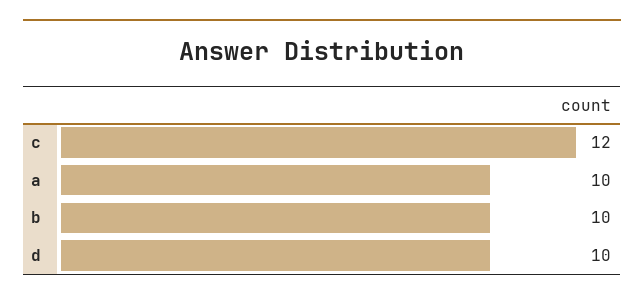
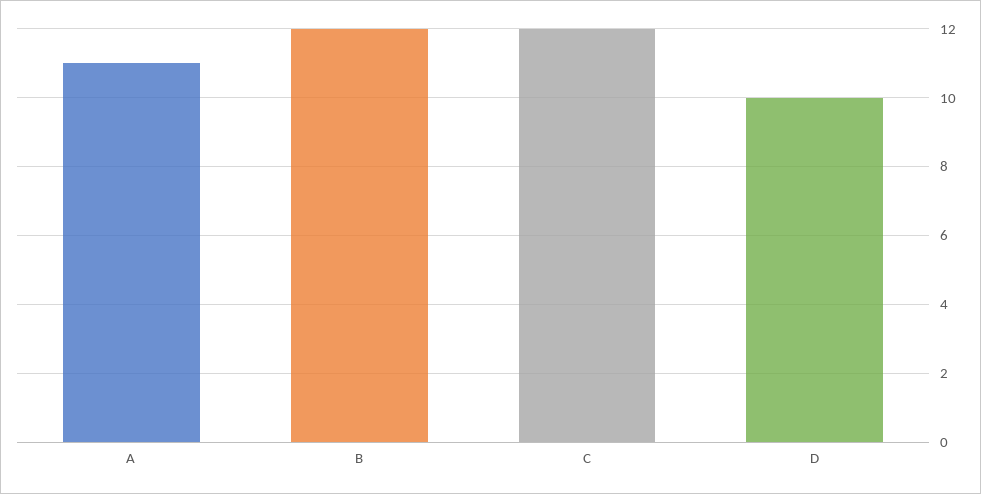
a: 10 -> 11
b: 10 -> 12

